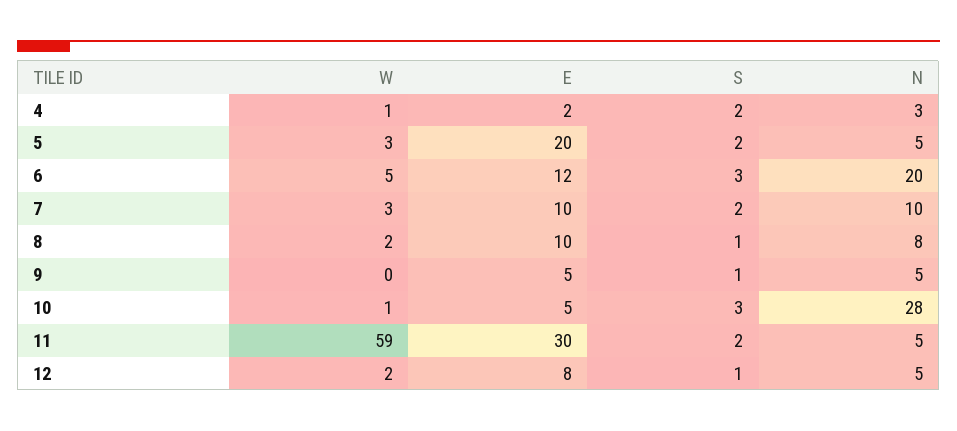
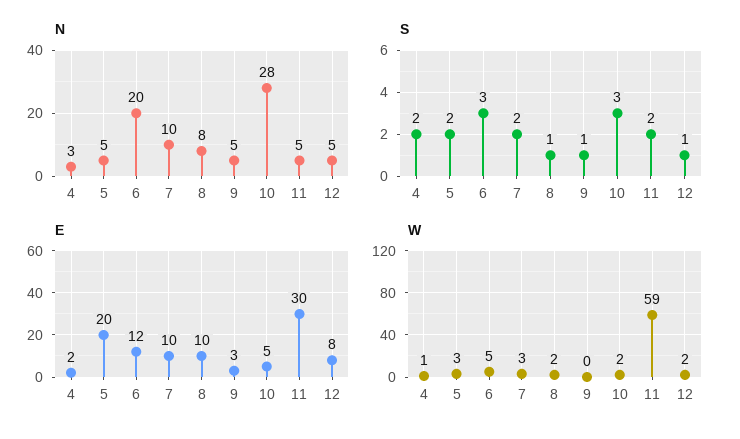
E, 9: 5 -> 3
W, 10: 1 -> 2

